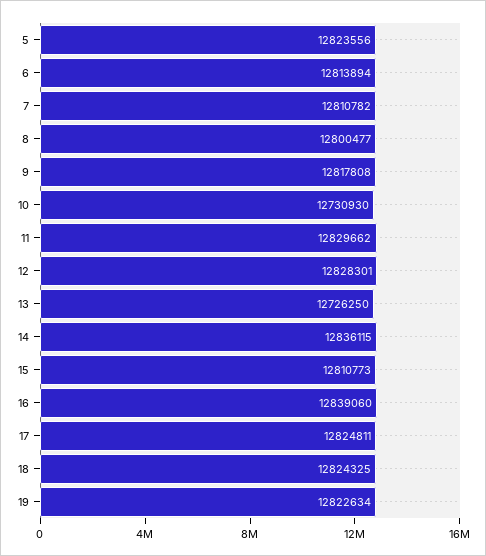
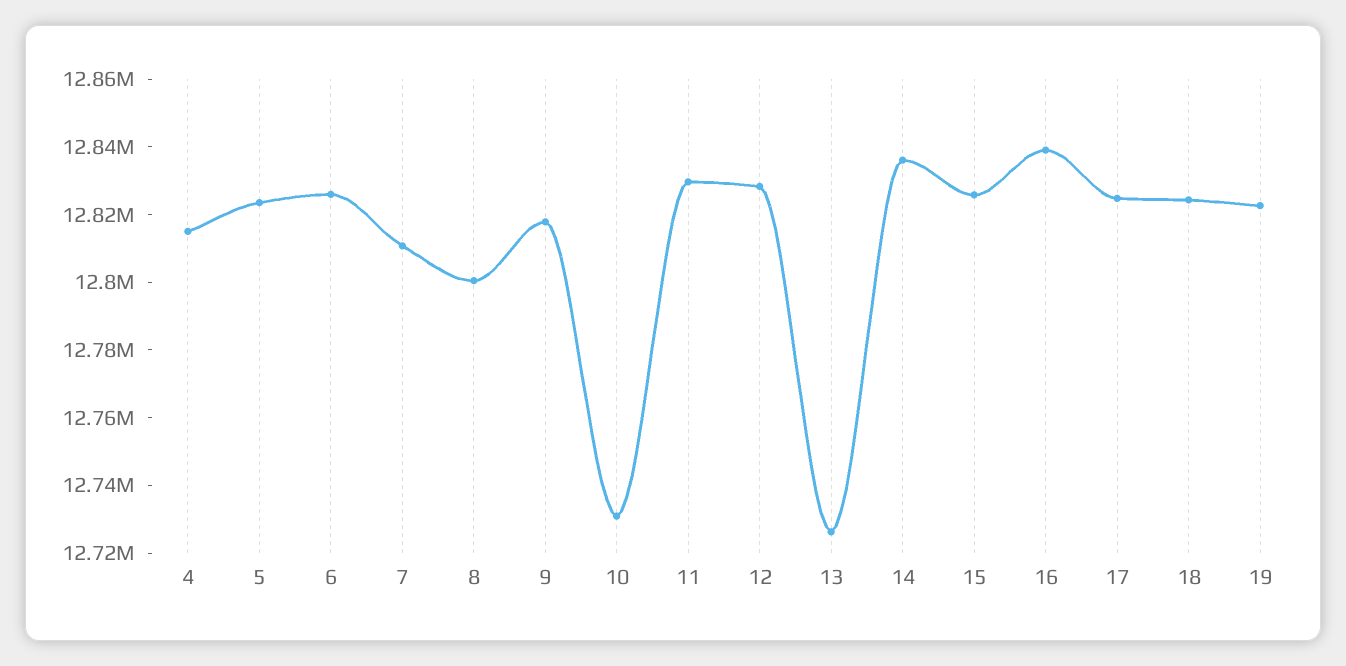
6: 12813894 -> 12825000
15: 12810773 -> 12825000
4: none -> 12815000

